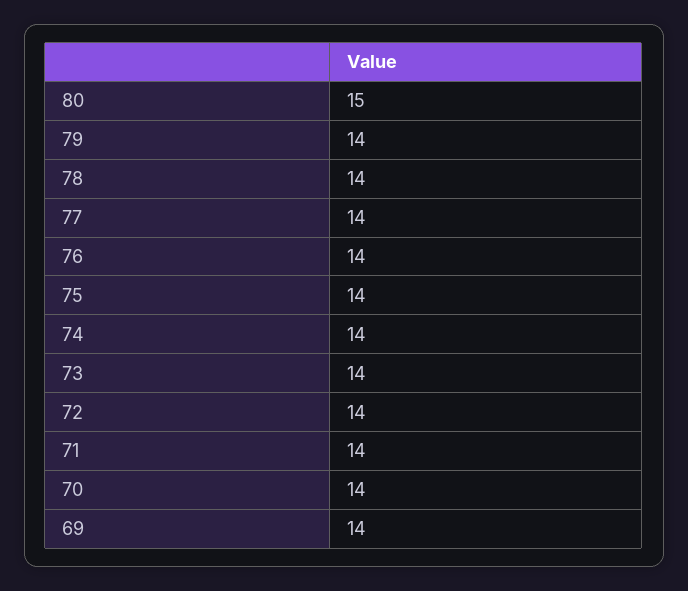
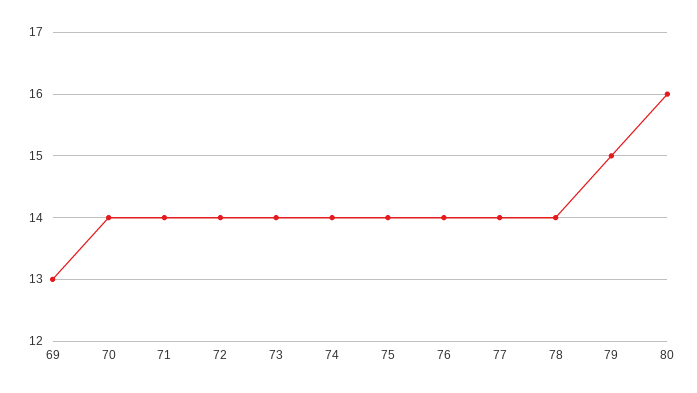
80: 15 -> 16
79: 14 -> 15
69: 14 -> 13

